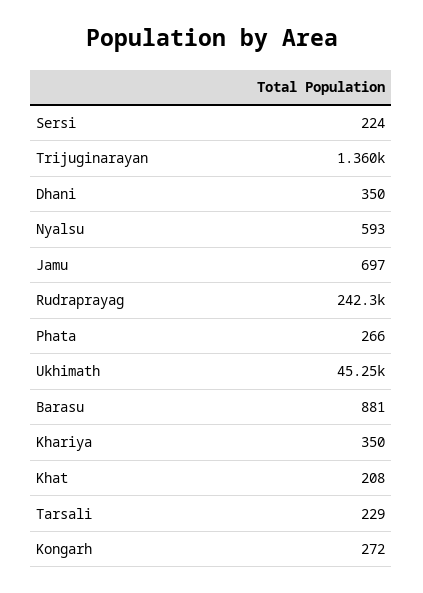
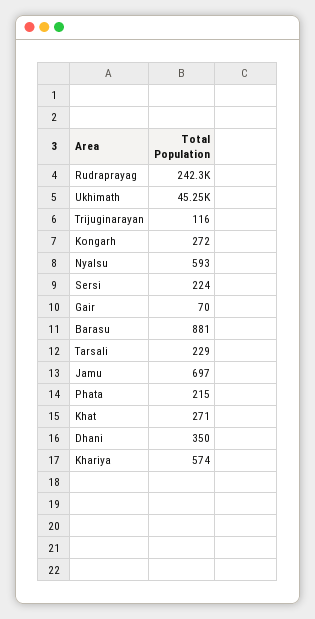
Trijuginarayan: 1360 -> 116
Phata: 266 -> 215
Khariya: 350 -> 574
Khat: 208 -> 271
Gair: none -> 70

